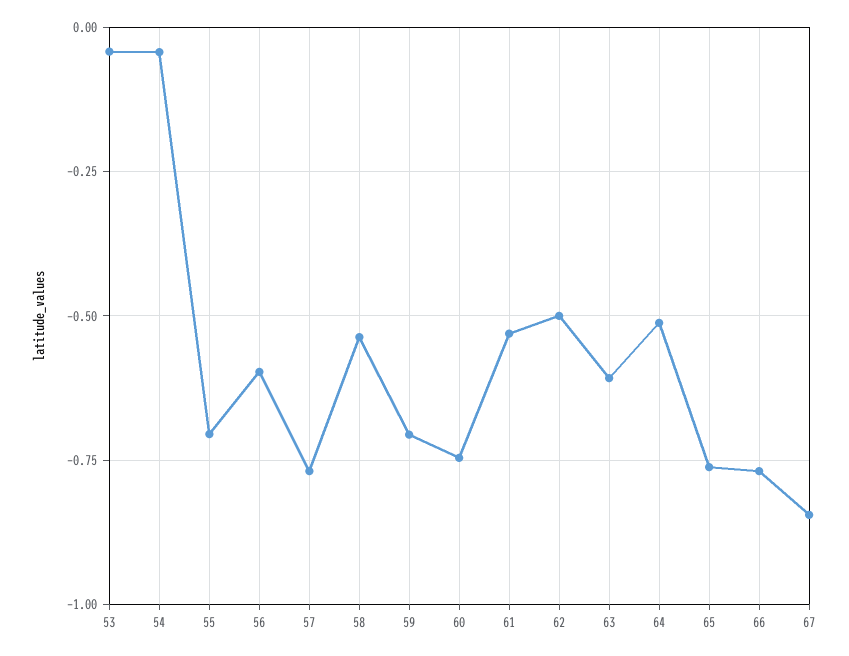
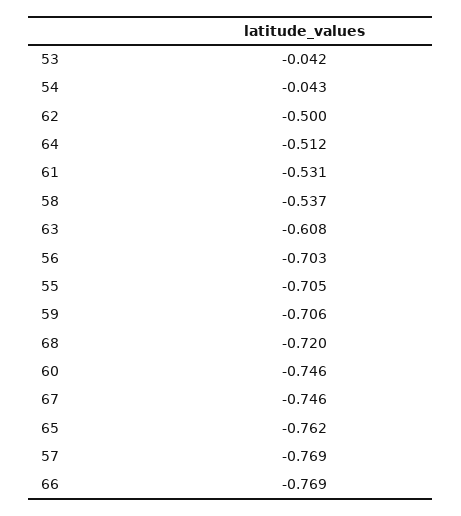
56: -0.6 -> -0.703
67: -0.85 -> -0.746
68: none -> -0.72

